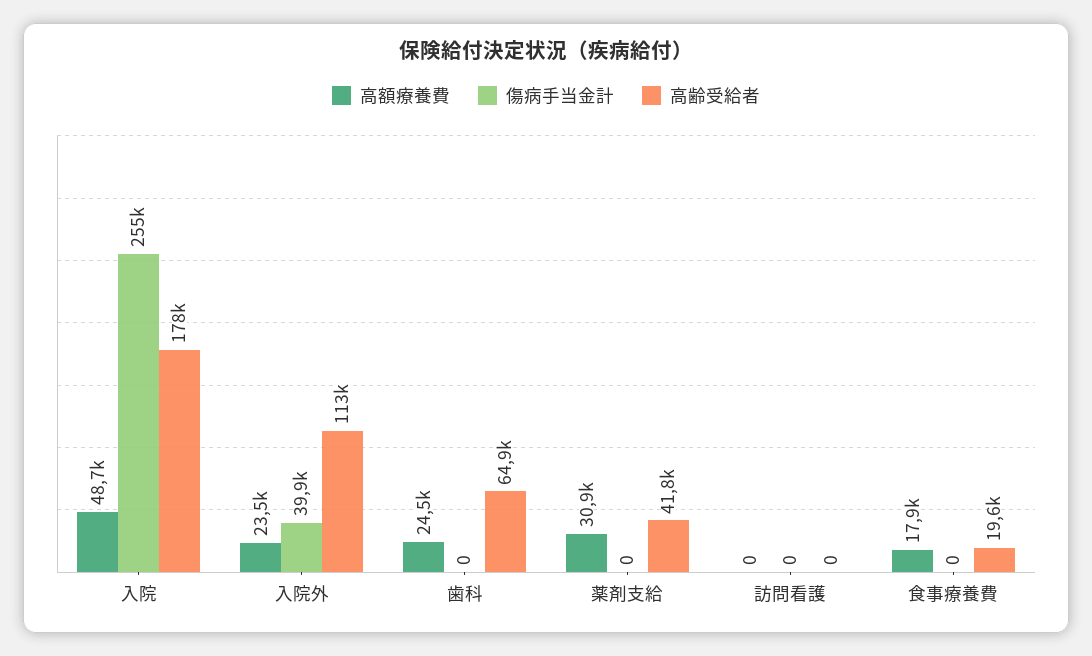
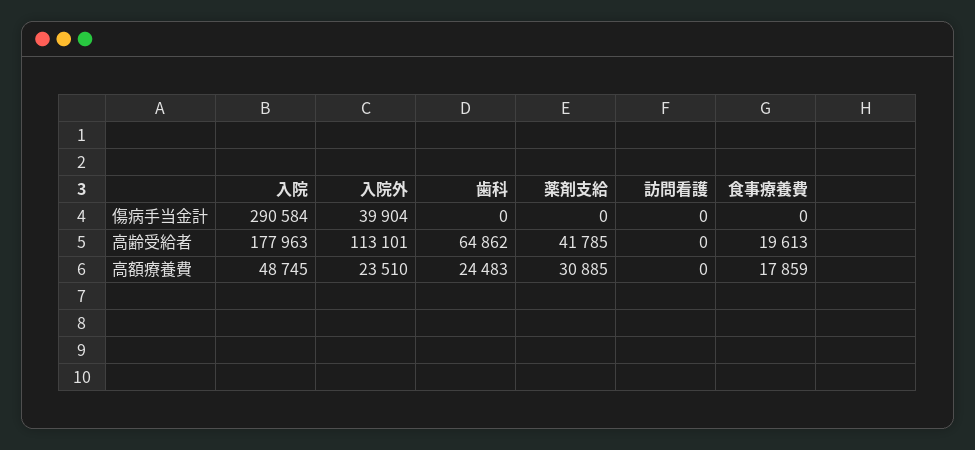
傷病手当金計, 入院: 255000 -> 290584

